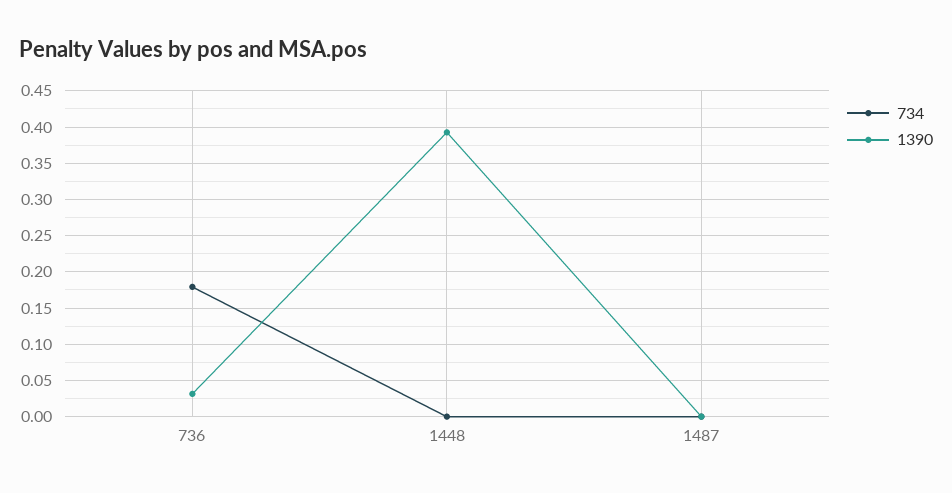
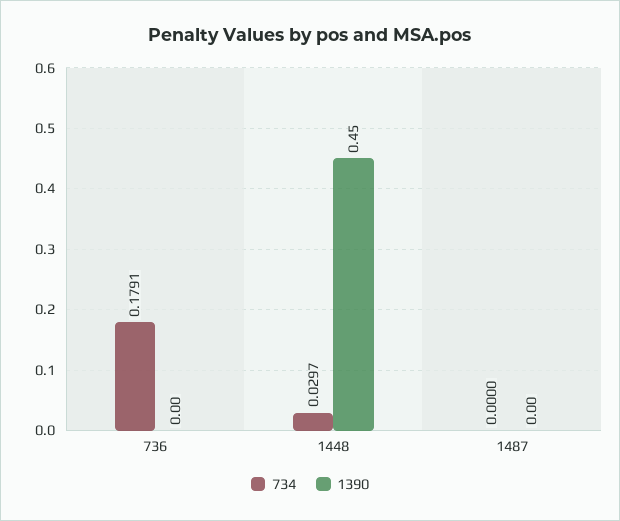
1390, 736: 0.03 -> 0
734, 1448: 0 -> 0.0297
1390, 1448: 0.39 -> 0.45

